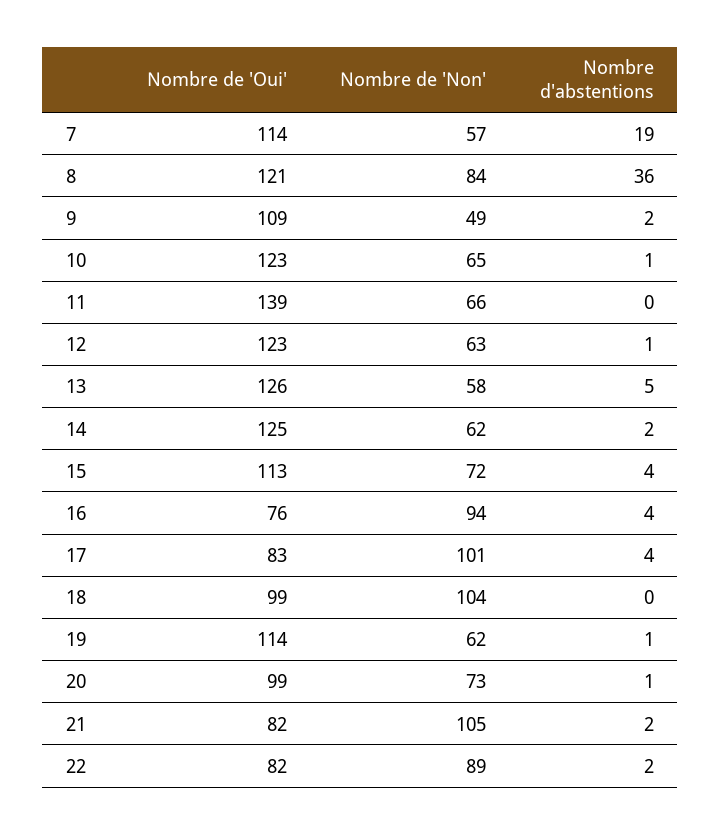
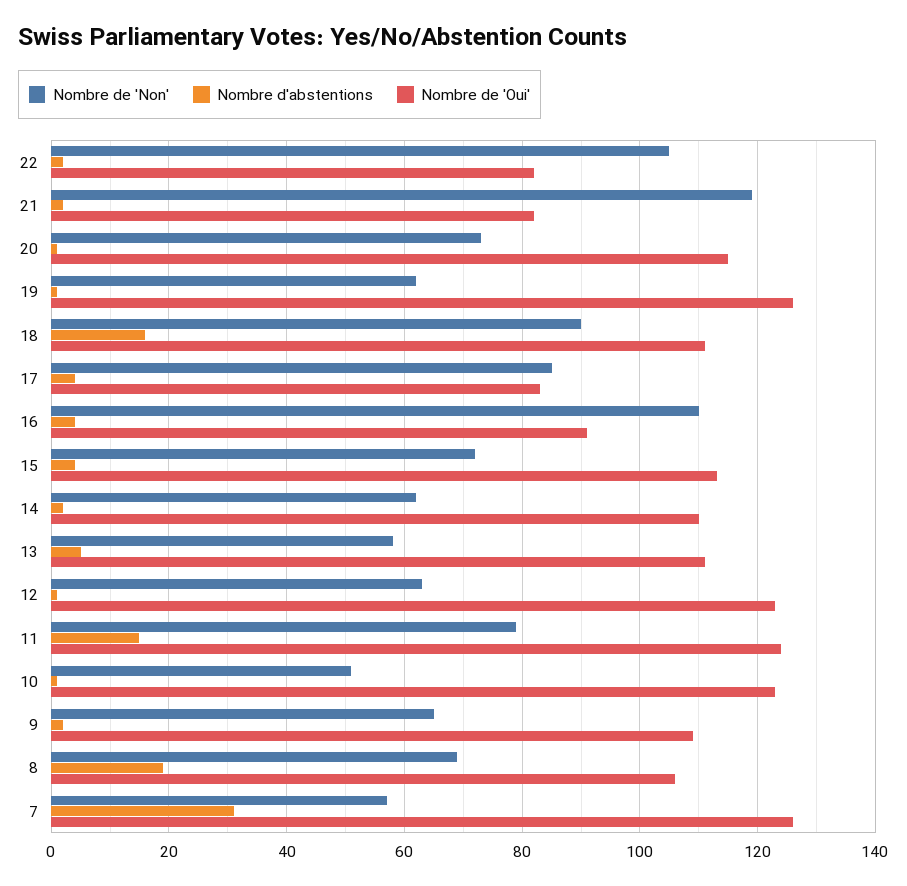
Nombre de 'Oui', 7: 114 -> 125
Nombre d'abstentions, 7: 19 -> 30
Nombre de 'Oui', 8: 121 -> 105
Nombre de 'Non', 8: 84 -> 70
Nombre d'abstentions, 8: 36 -> 20
Nombre de 'Non', 9: 49 -> 65
Nombre de 'Non', 10: 65 -> 50
Nombre de 'Oui', 11: 139 -> 125
Nombre de 'Non', 11: 66 -> 80
Nombre d'abstentions, 11: 0 -> 15
Nombre de 'Oui', 13: 126 -> 110
Nombre de 'Oui', 14: 125 -> 110
Nombre de 'Oui', 16: 76 -> 90
Nombre de 'Non', 16: 94 -> 110
Nombre de 'Non', 17: 101 -> 85
Nombre de 'Oui', 18: 99 -> 110
Nombre de 'Non', 18: 104 -> 90
Nombre d'abstentions, 18: 0 -> 15
Nombre de 'Oui', 19: 114 -> 125
Nombre de 'Oui', 20: 99 -> 115
Nombre de 'Non', 21: 105 -> 120
Nombre de 'Non', 22: 89 -> 105

